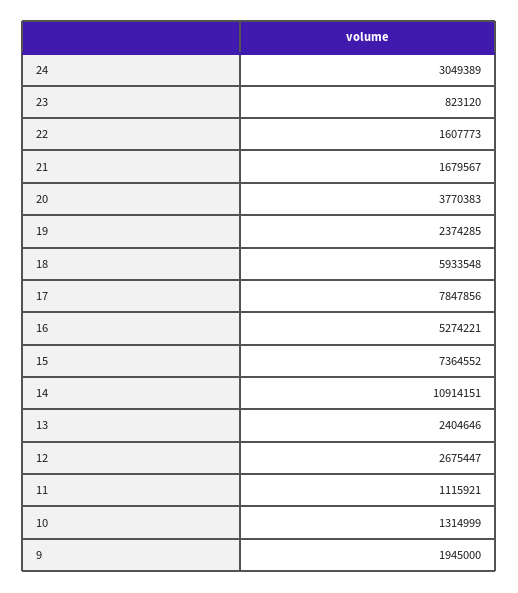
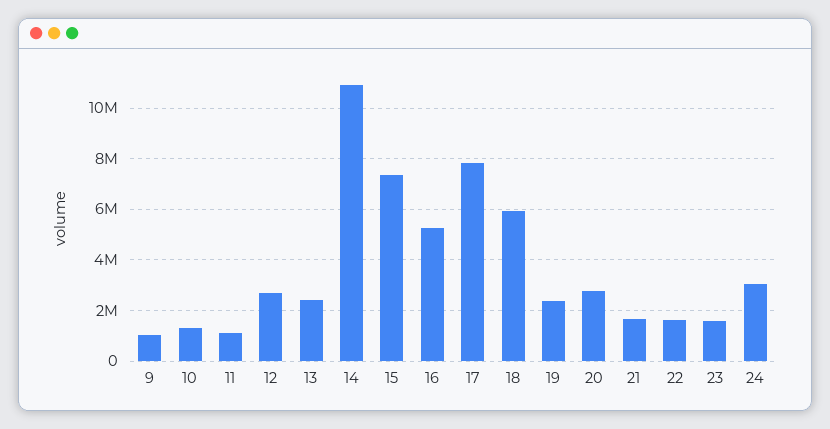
23: 823120 -> 1500000
20: 3770383 -> 2750000
9: 1945000 -> 1000000

